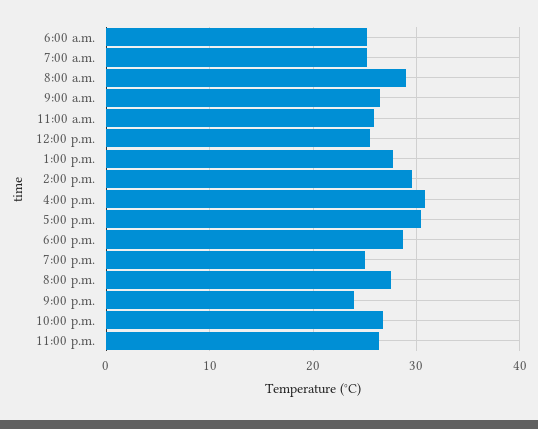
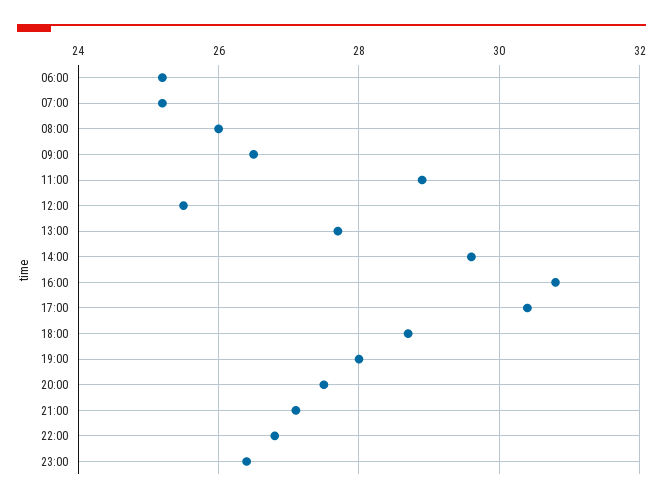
8:00 a.m.: 29 -> 26
11:00 a.m.: 26 -> 29
7:00 p.m.: 25 -> 28
9:00 p.m.: 24 -> 27

